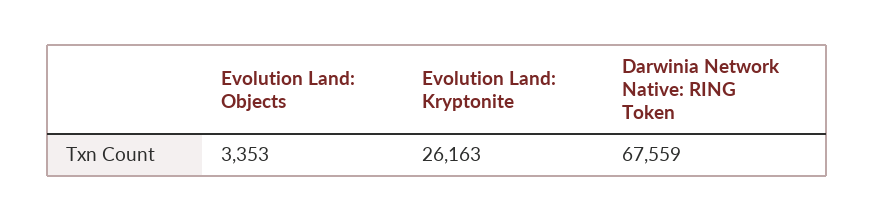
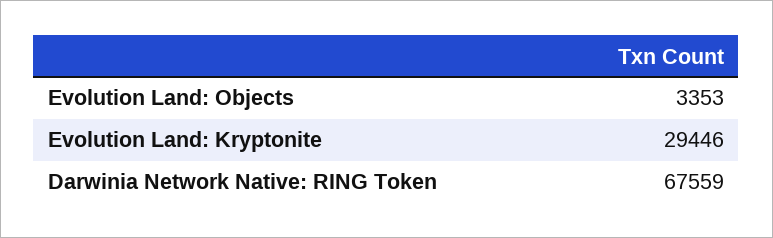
Evolution Land: Kryptonite: 26163 -> 29446

